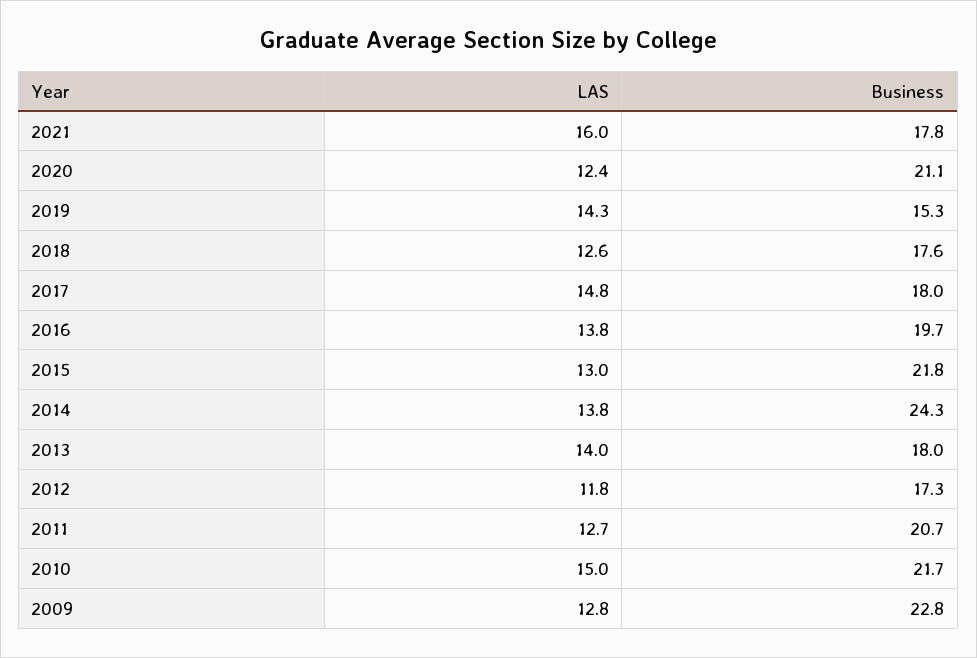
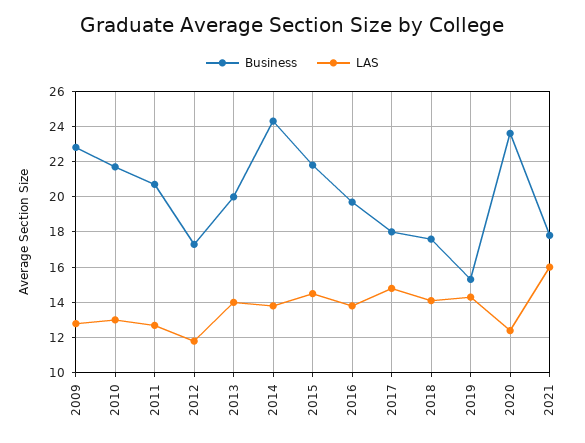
Business, 2020: 21.1 -> 23.5
LAS, 2018: 12.6 -> 14
LAS, 2015: 13 -> 14.5
Business, 2013: 18 -> 20
LAS, 2010: 15 -> 13

